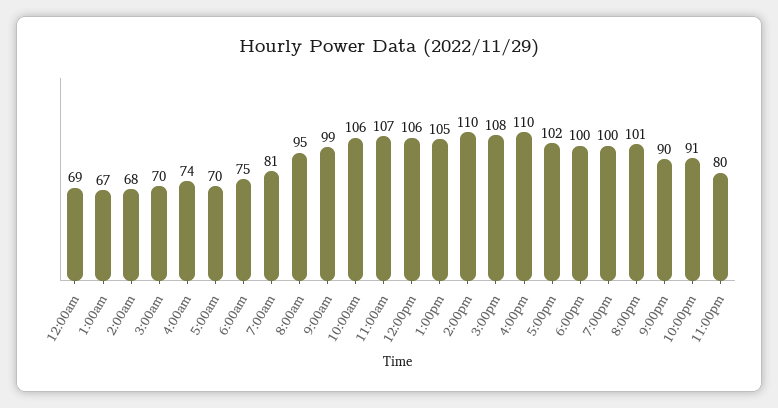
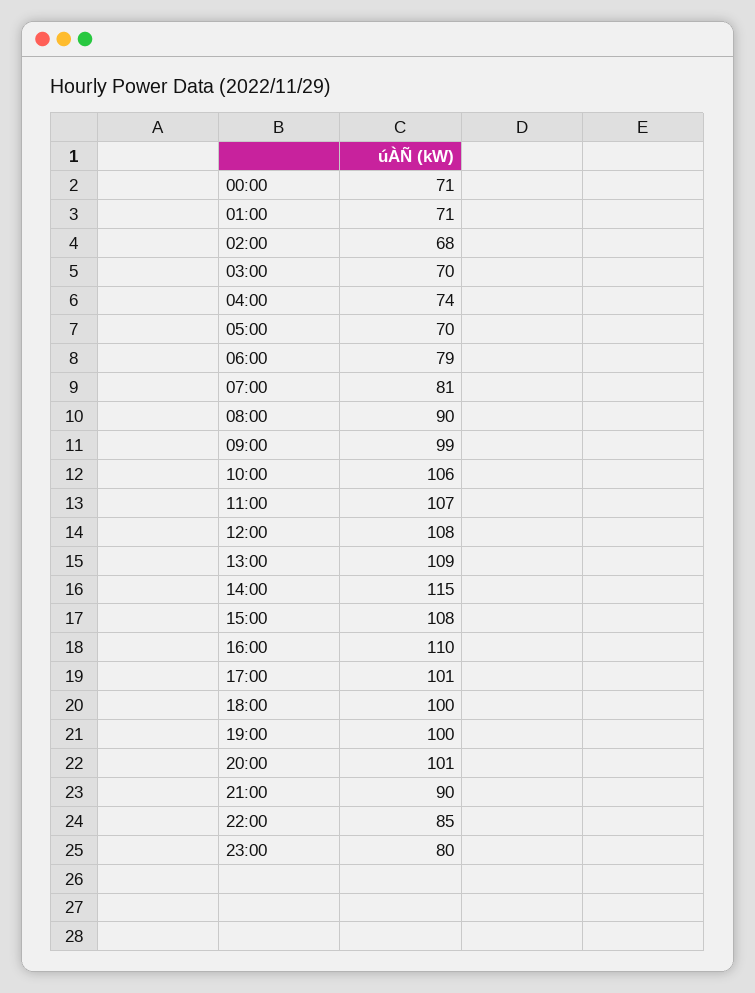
12:00am: 69 -> 71
1:00am: 67 -> 71
6:00am: 75 -> 79
8:00am: 95 -> 90
12:00pm: 106 -> 108
1:00pm: 105 -> 109
2:00pm: 110 -> 115
5:00pm: 102 -> 101
10:00pm: 91 -> 85

